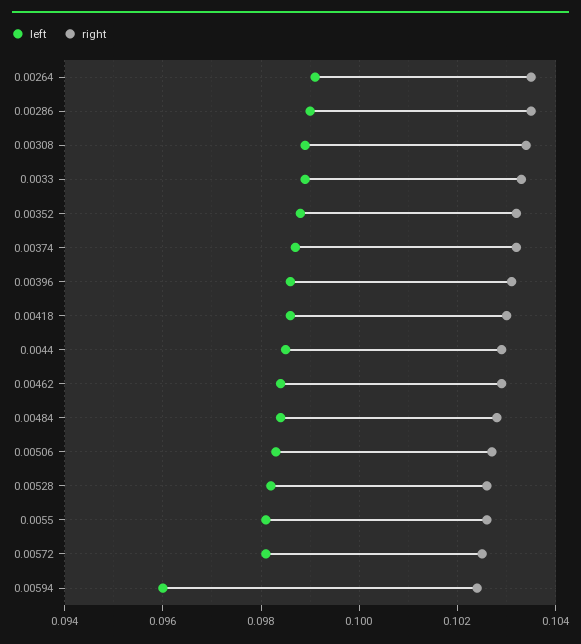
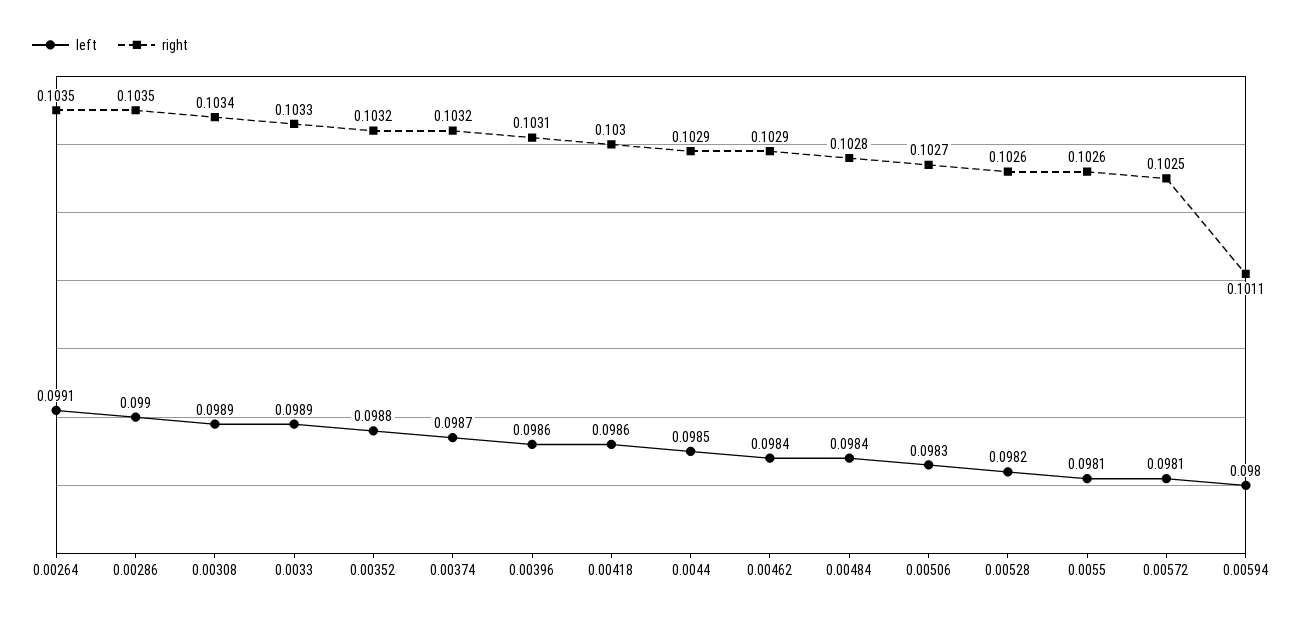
left, 0.00594: 0.096 -> 0.098
right, 0.00594: 0.1025 -> 0.1011

